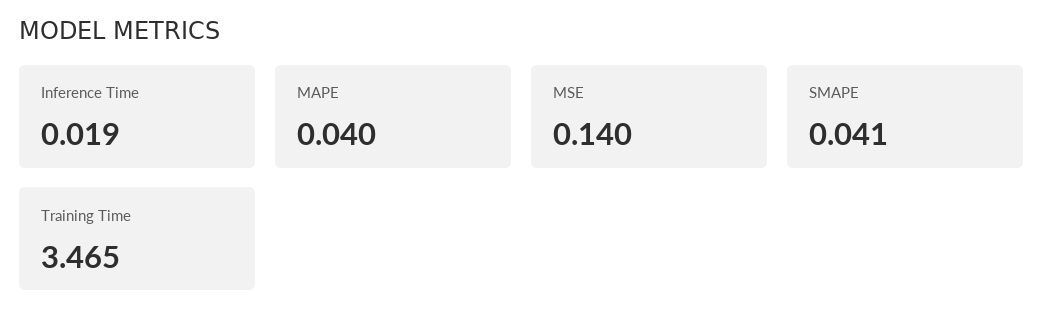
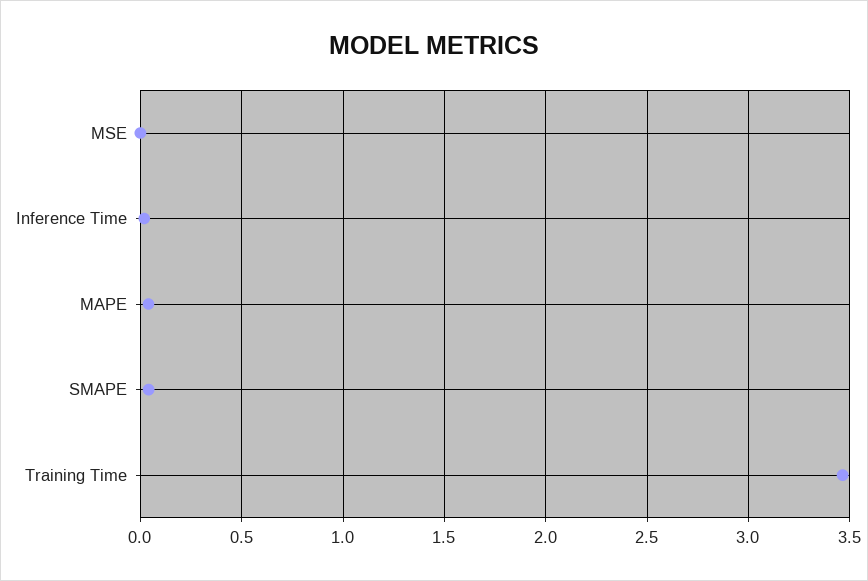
MSE: 0.14 -> 0

